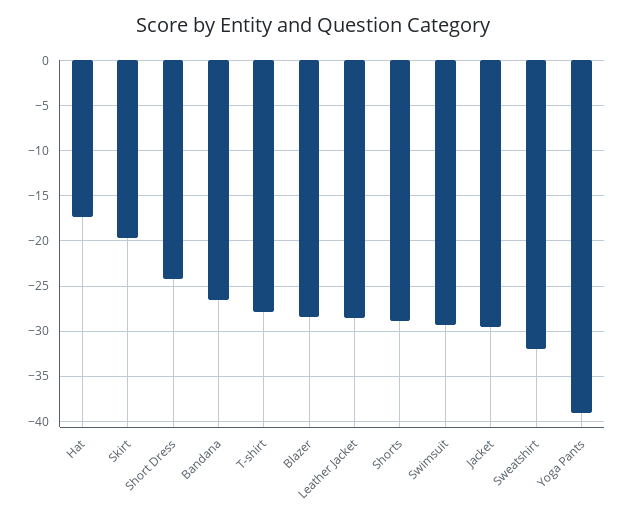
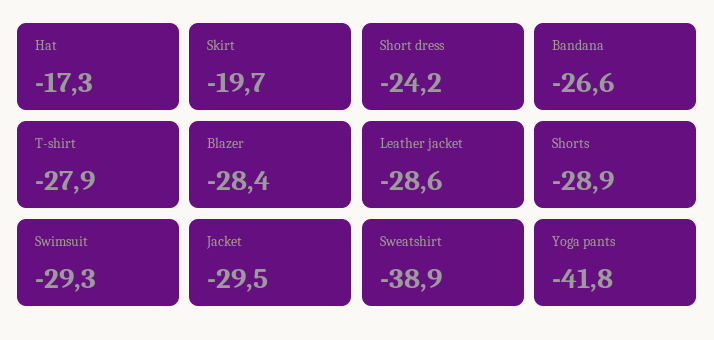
Sweatshirt: -32 -> -38.9
Yoga Pants: -39 -> -41.8

